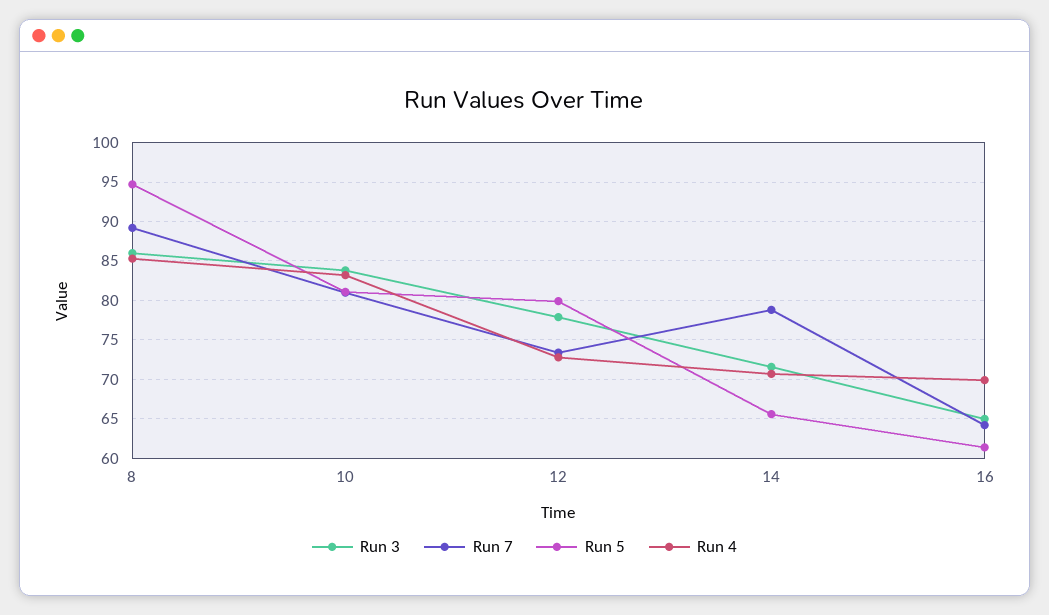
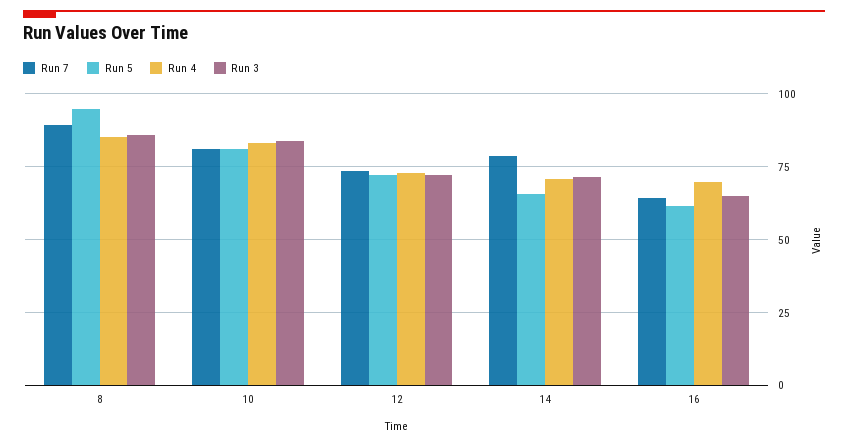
Run 3, 12: 78 -> 72.5
Run 5, 12: 80 -> 72.5

